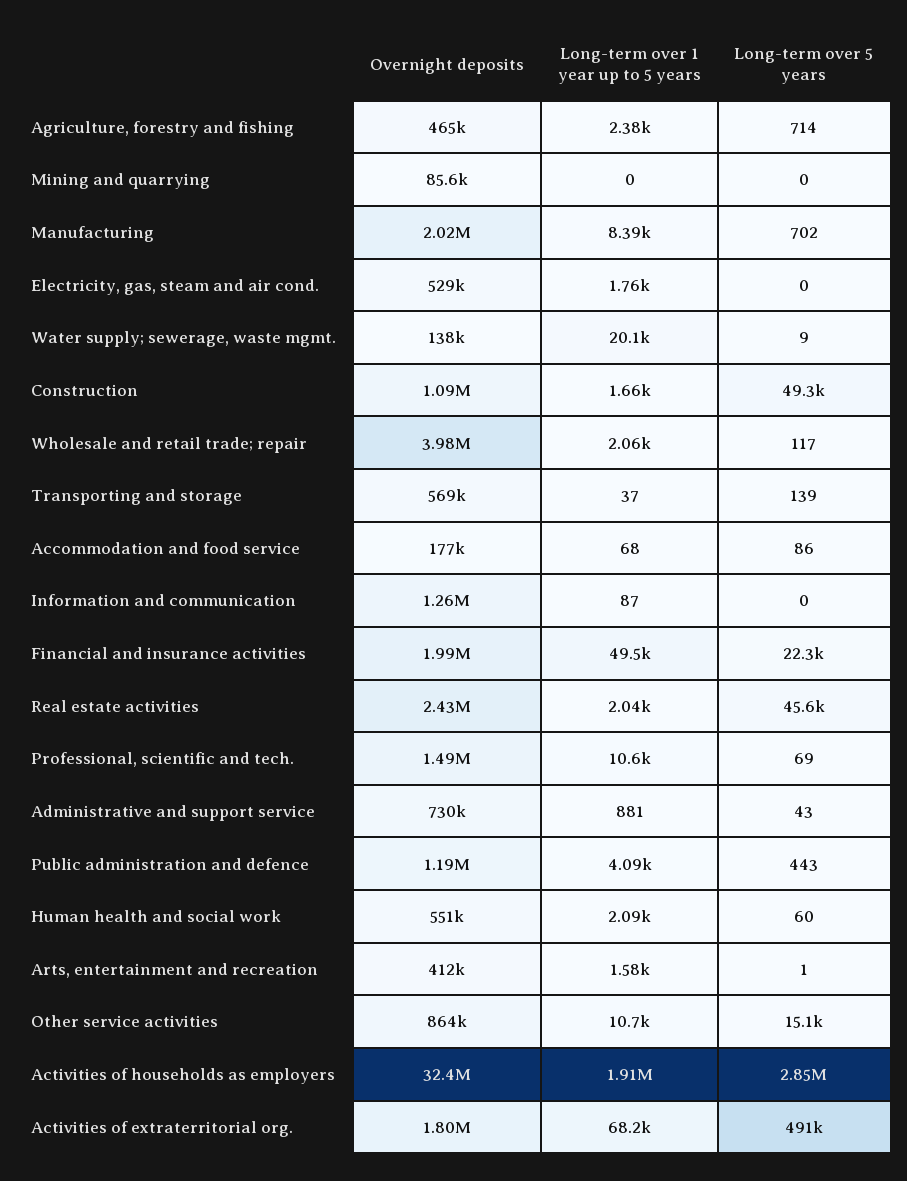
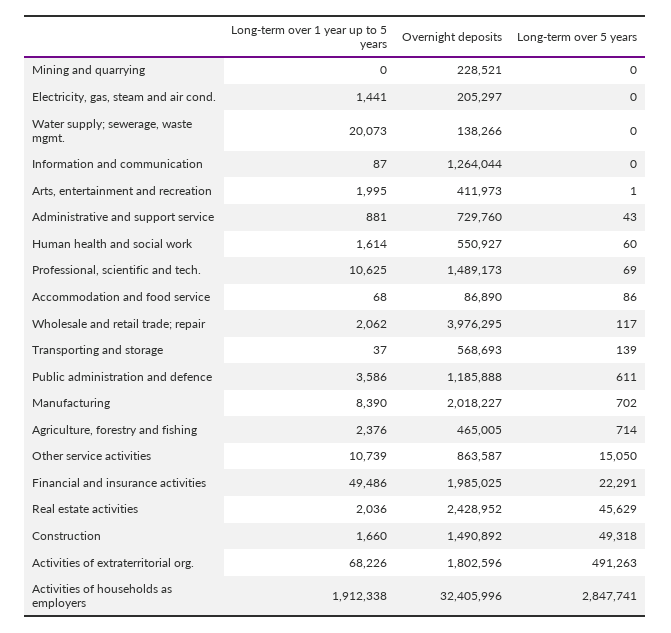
Overnight deposits, Mining and quarrying: 85600 -> 228521
Overnight deposits, Electricity, gas, steam and air cond.: 529000 -> 205297
Long-term over 1 year up to 5 years, Electricity, gas, steam and air cond.: 1760 -> 1441
Long-term over 5 years, Water supply; sewerage, waste mgmt.: 9 -> 0
Overnight deposits, Construction: 1090000 -> 1490892
Overnight deposits, Accommodation and food service: 177000 -> 86890
Long-term over 1 year up to 5 years, Public administration and defence: 4090 -> 3586
Long-term over 5 years, Public administration and defence: 443 -> 611
Long-term over 1 year up to 5 years, Human health and social work: 2090 -> 1614
Long-term over 1 year up to 5 years, Arts, entertainment and recreation: 1580 -> 1995

